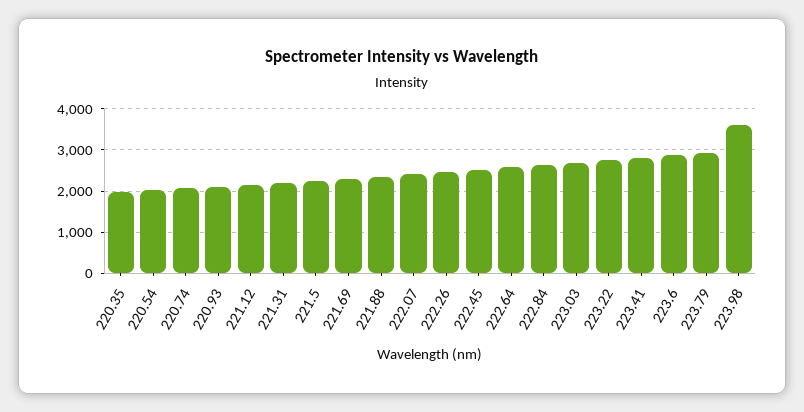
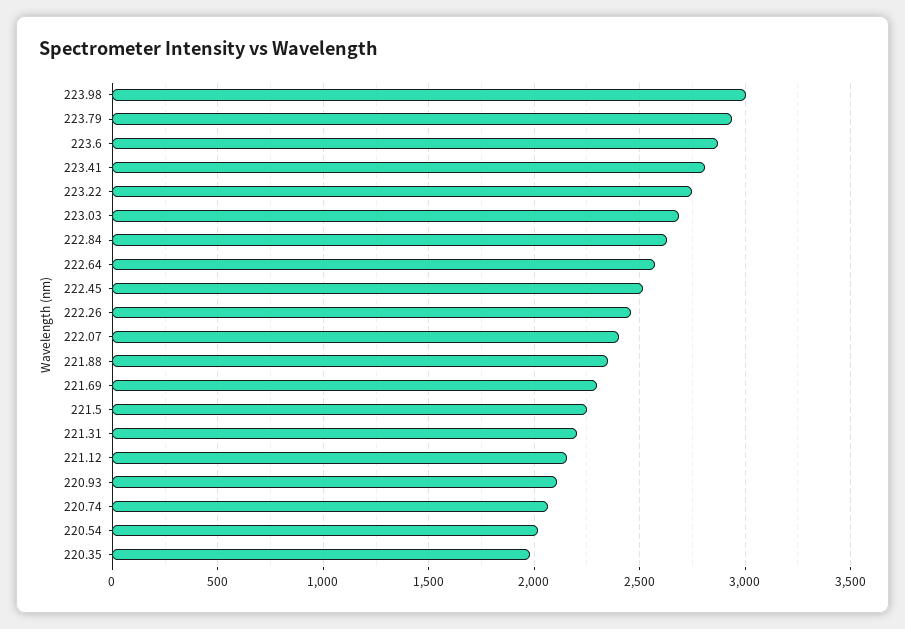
223.98: 3600 -> 3000

